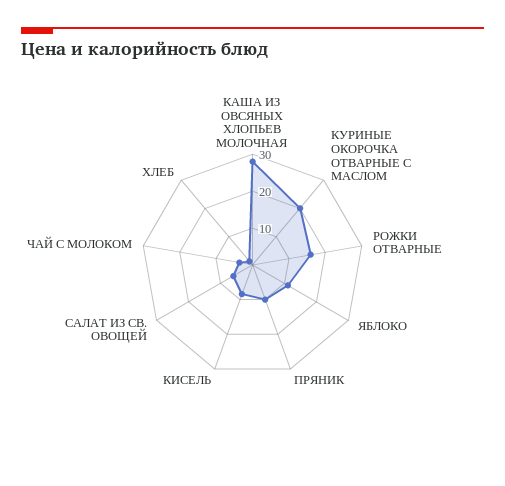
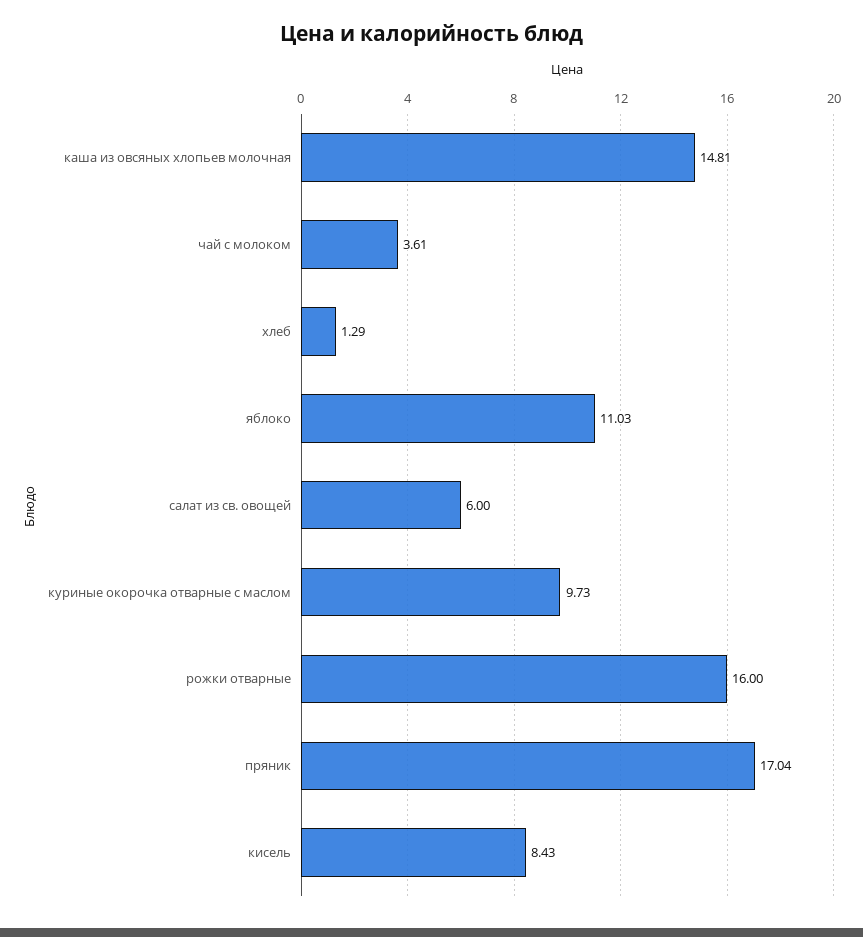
КАША ИЗ ОВСЯНЫХ ХЛОПЬЕВ МОЛОЧНАЯ: 27.5 -> 14.81
КУРИНЫЕ ОКОРОЧКА ОТВАРНЫЕ С МАСЛОМ: 20 -> 9.73
ПРЯНИК: 10 -> 17.04

